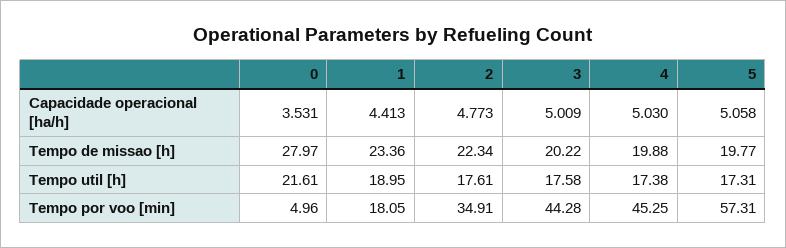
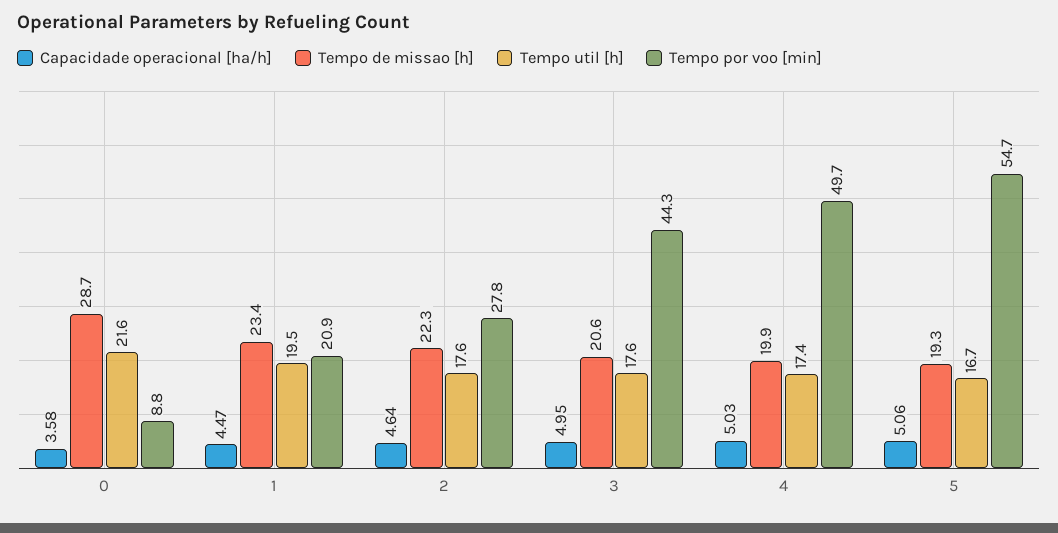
Capacidade operacional [ha/h], 0: 3.531 -> 3.58
Capacidade operacional [ha/h], 1: 4.413 -> 4.47
Capacidade operacional [ha/h], 2: 4.773 -> 4.64
Capacidade operacional [ha/h], 3: 5.009 -> 4.95
Tempo de missao [h], 0: 27.97 -> 28.7
Tempo de missao [h], 3: 20.22 -> 20.6
Tempo de missao [h], 5: 19.77 -> 19.3
Tempo util [h], 1: 18.95 -> 19.5
Tempo util [h], 5: 17.31 -> 16.7
Tempo por voo [min], 0: 4.96 -> 8.8
Tempo por voo [min], 1: 18.05 -> 20.9
Tempo por voo [min], 2: 34.91 -> 27.8
Tempo por voo [min], 4: 45.25 -> 49.7
Tempo por voo [min], 5: 57.31 -> 54.7

